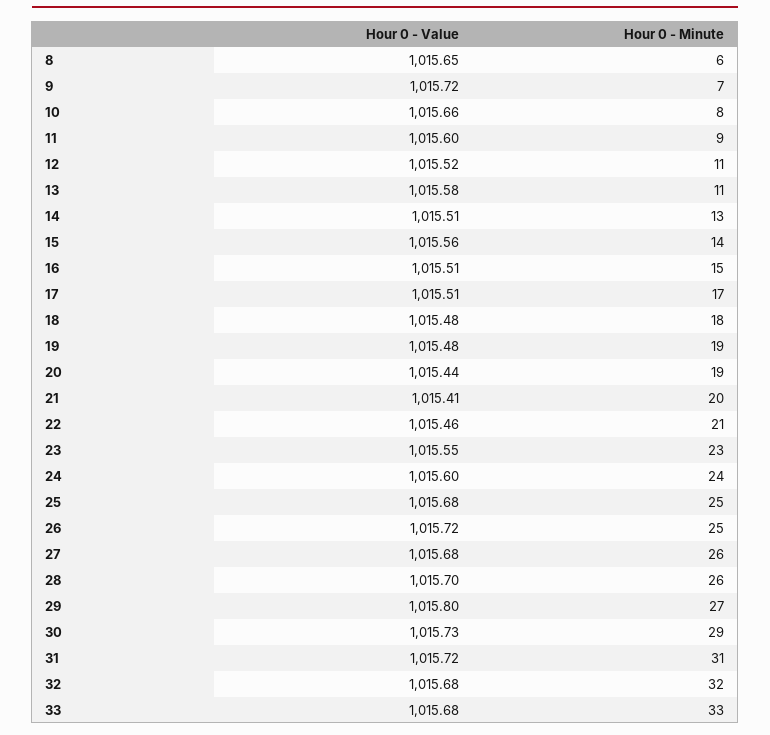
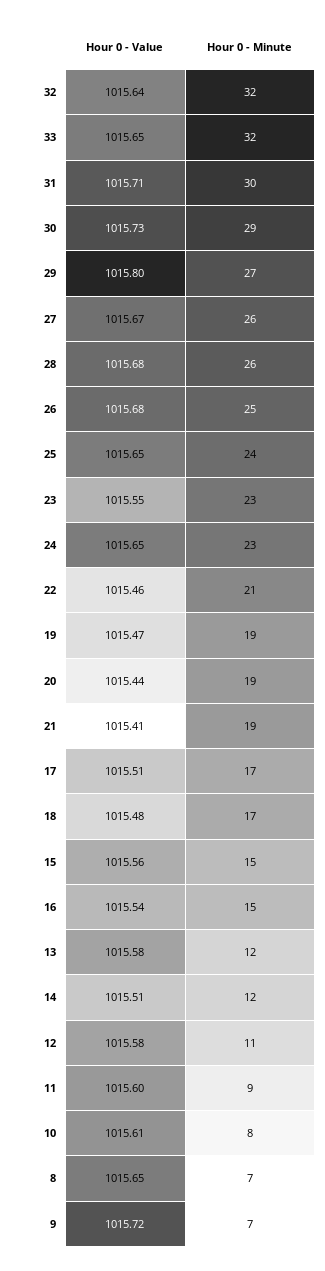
Hour 0 - Minute, 8: 6 -> 7
Hour 0 - Value, 10: 1015.66 -> 1015.61
Hour 0 - Value, 12: 1015.52 -> 1015.58
Hour 0 - Minute, 13: 11 -> 12
Hour 0 - Minute, 14: 13 -> 12
Hour 0 - Minute, 15: 14 -> 15
Hour 0 - Value, 16: 1015.51 -> 1015.54
Hour 0 - Minute, 18: 18 -> 17
Hour 0 - Value, 19: 1015.48 -> 1015.47
Hour 0 - Minute, 21: 20 -> 19
Hour 0 - Value, 24: 1015.6 -> 1015.65
Hour 0 - Minute, 24: 24 -> 23
Hour 0 - Value, 25: 1015.68 -> 1015.65
Hour 0 - Minute, 25: 25 -> 24
Hour 0 - Value, 26: 1015.72 -> 1015.68
Hour 0 - Value, 27: 1015.68 -> 1015.67
Hour 0 - Value, 28: 1015.7 -> 1015.68
Hour 0 - Value, 31: 1015.72 -> 1015.71
Hour 0 - Minute, 31: 31 -> 30
Hour 0 - Value, 32: 1015.68 -> 1015.64
Hour 0 - Value, 33: 1015.68 -> 1015.65
Hour 0 - Minute, 33: 33 -> 32

